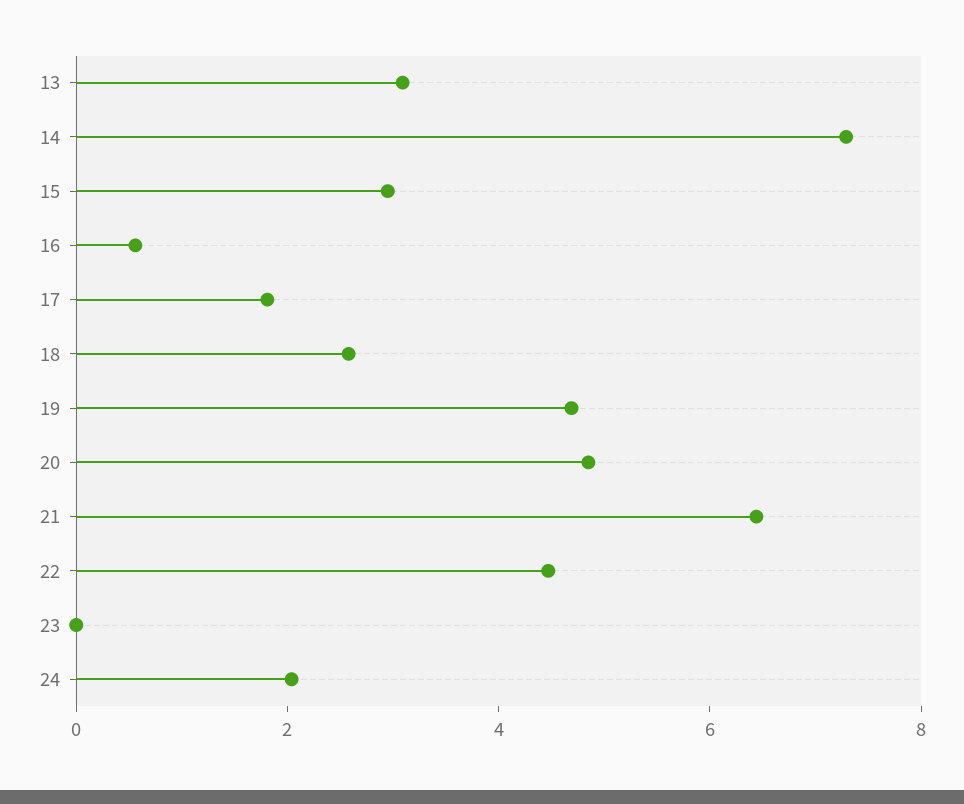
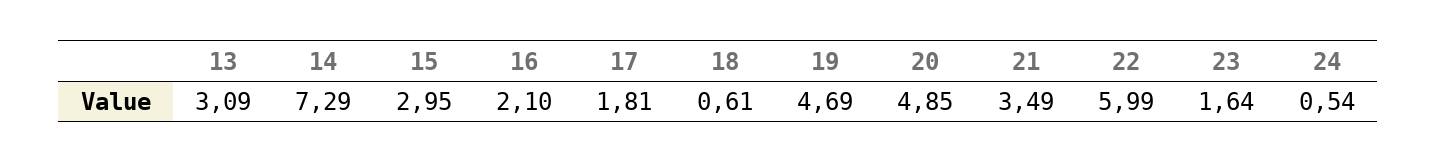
16: 0.5 -> 2.1
18: 2.5 -> 0.61
21: 6.5 -> 3.49
22: 4.5 -> 5.99
23: 0 -> 1.64
24: 2 -> 0.54

